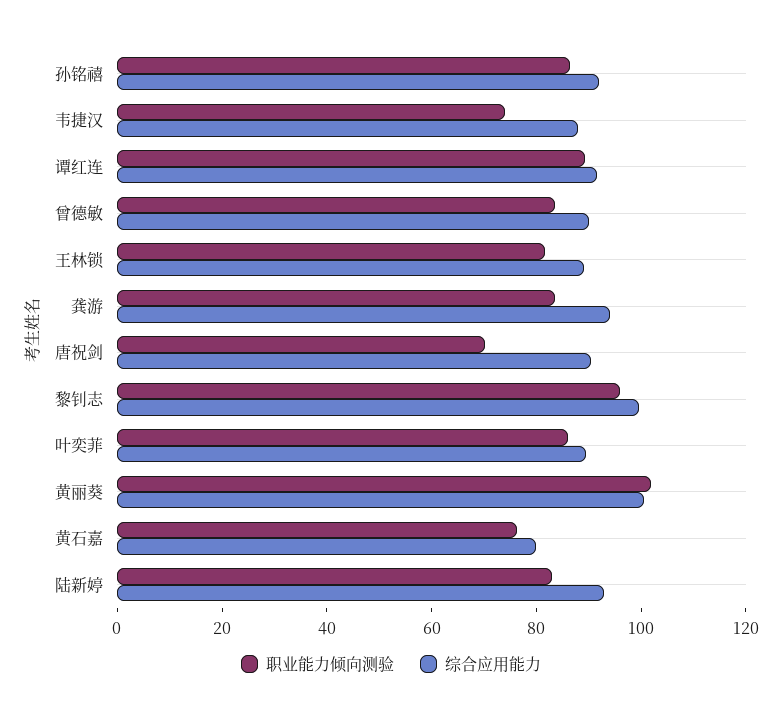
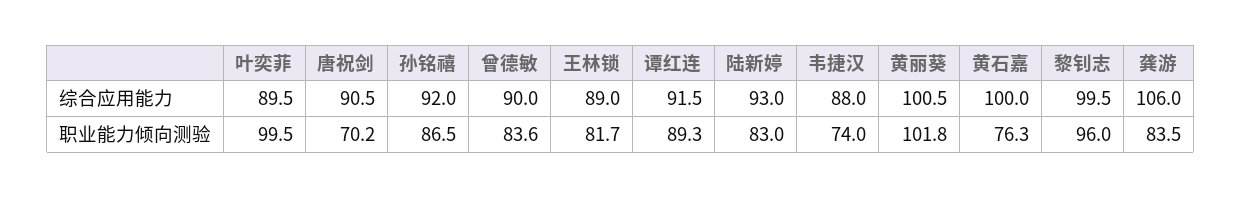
综合应用能力, 龚游: 95 -> 106
职业能力倾向测验, 叶奕菲: 85 -> 99.5
综合应用能力, 黄石嘉: 80 -> 100

